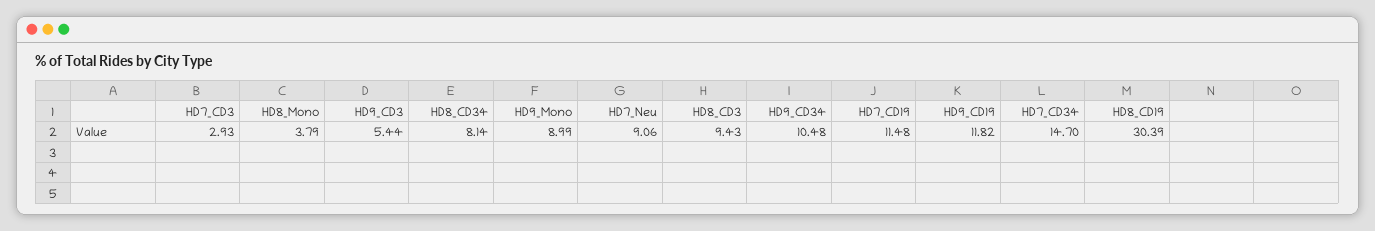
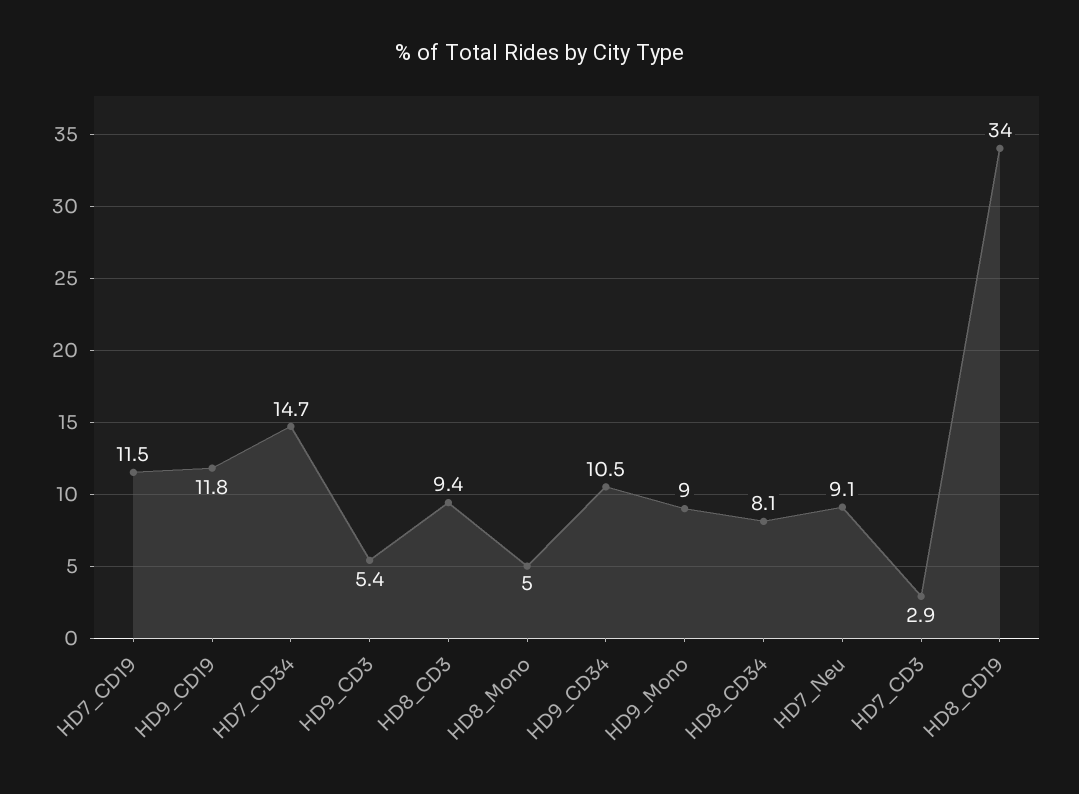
HD8_Mono: 3.79 -> 5
HD8_CD19: 30.39 -> 34

